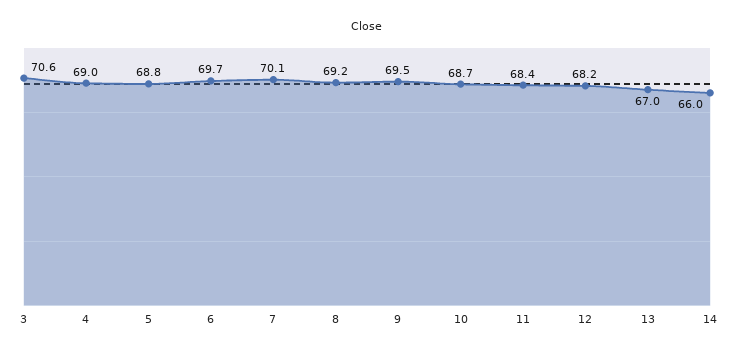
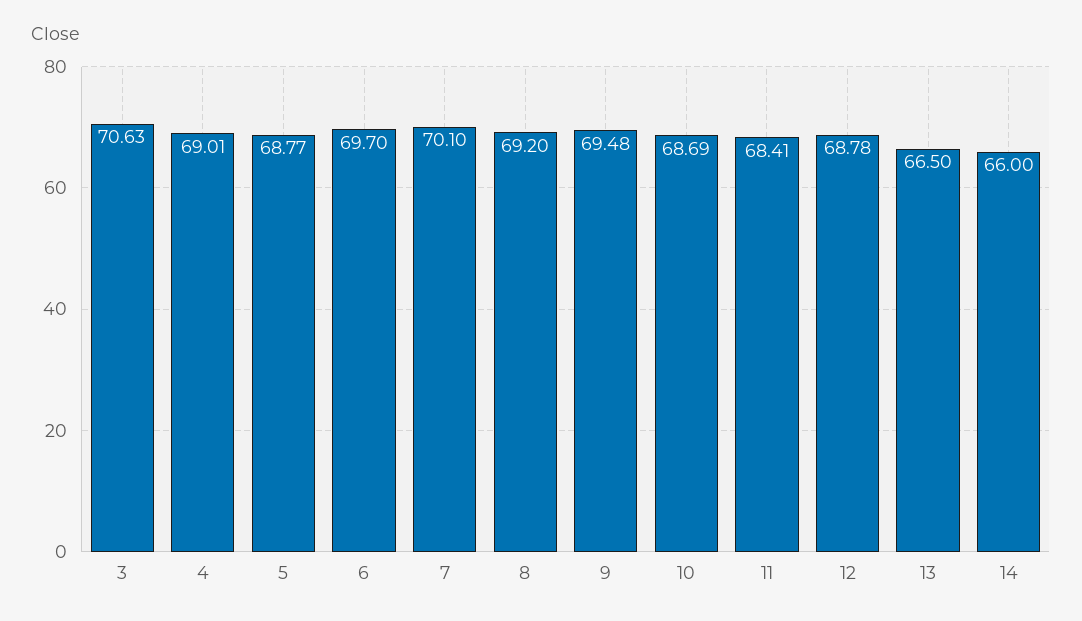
12: 68.2 -> 68.78
13: 67 -> 66.5

